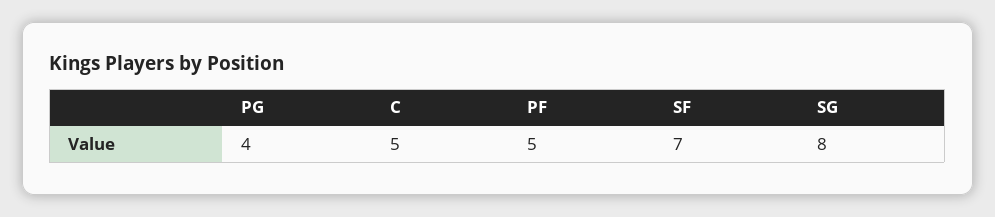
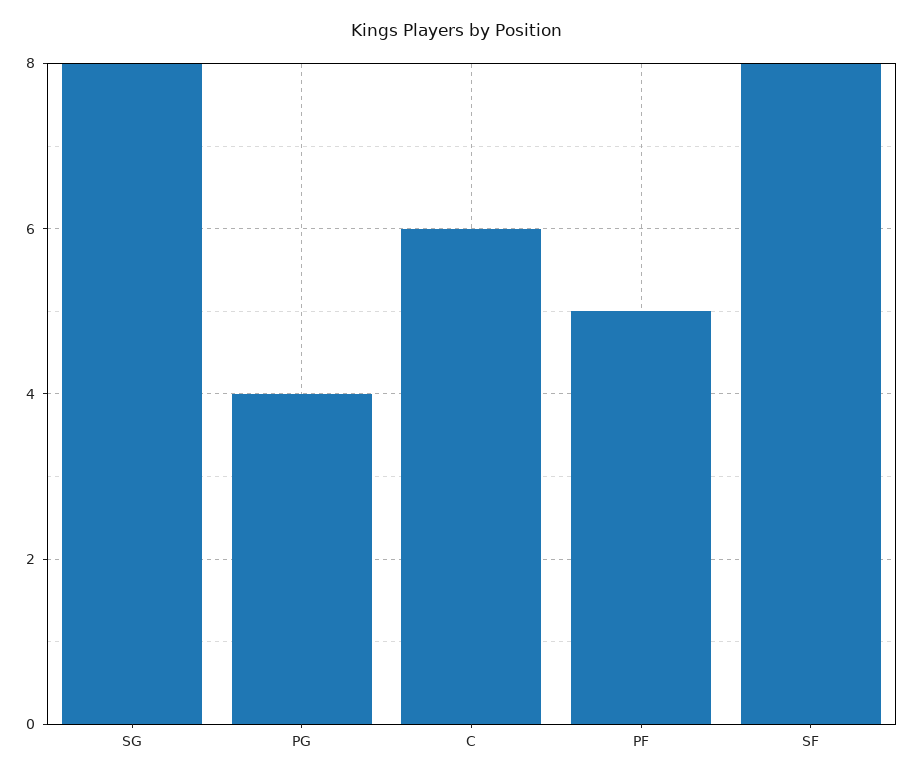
C: 5 -> 6
SF: 7 -> 8

